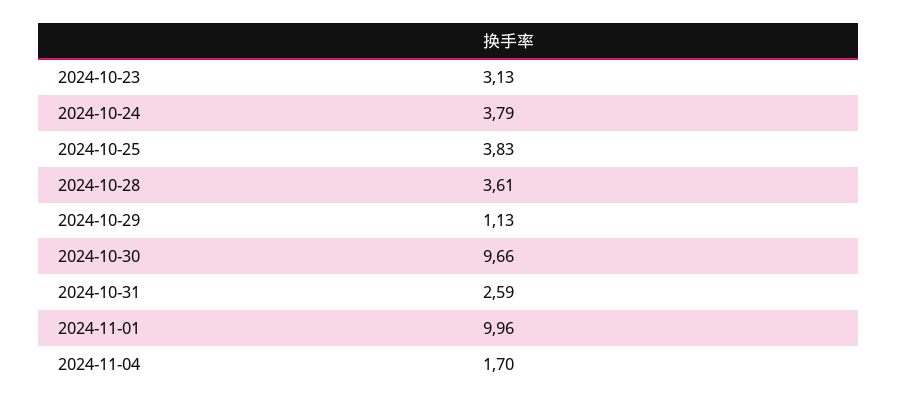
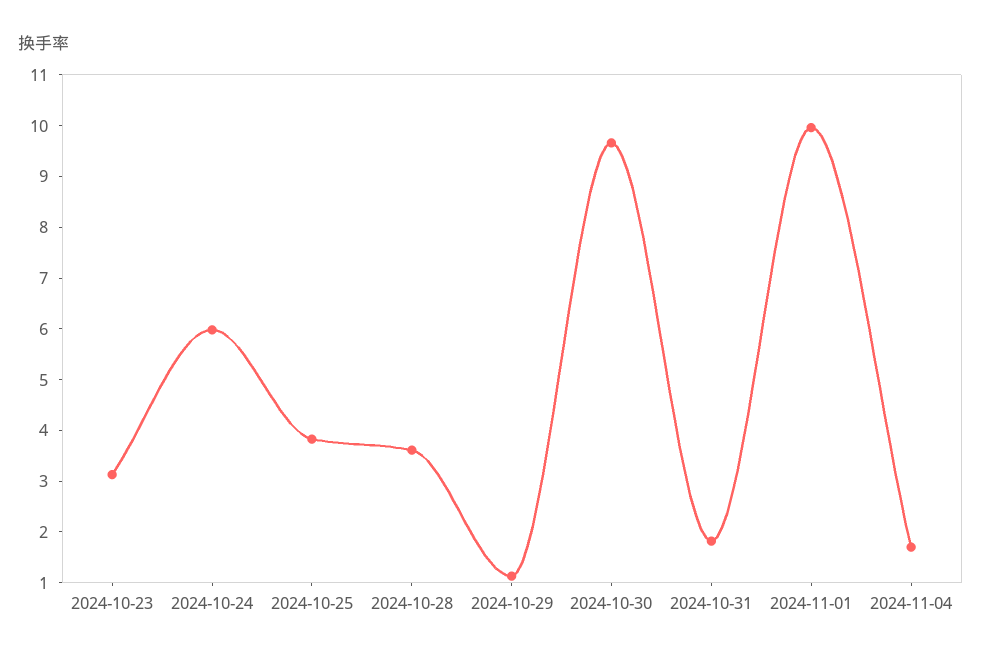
2024-10-24: 3.79 -> 6
2024-10-31: 2.59 -> 1.8

